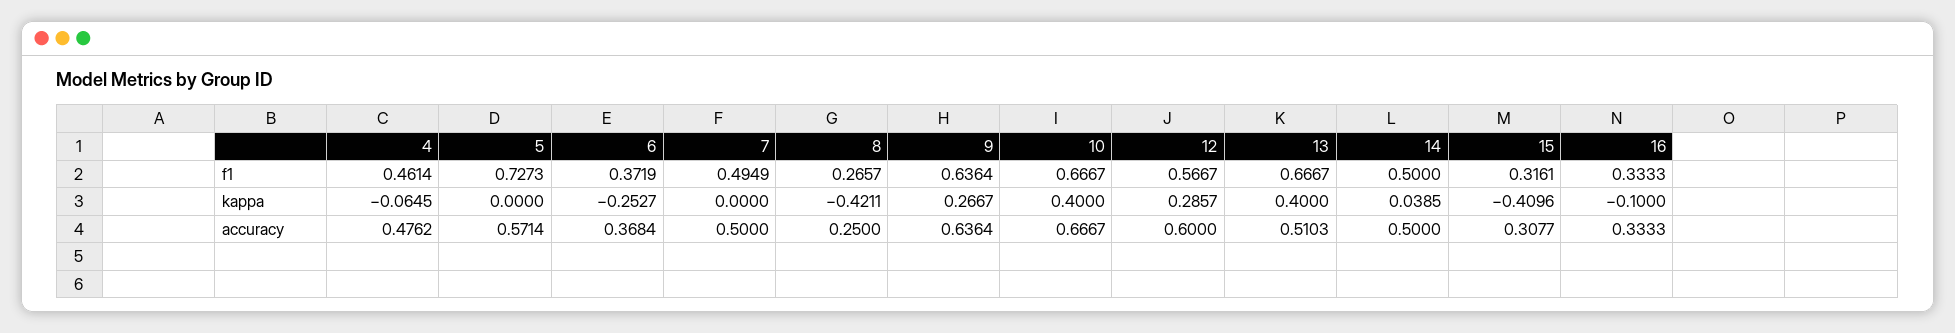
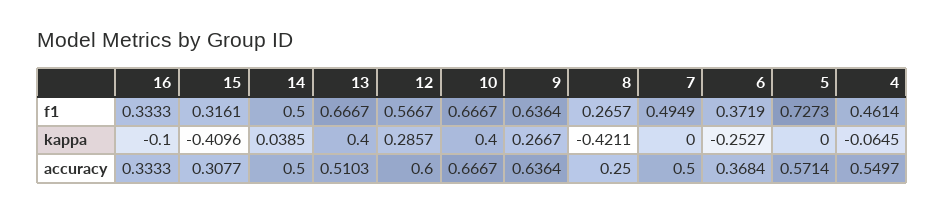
4, accuracy: 0.4762 -> 0.5497

